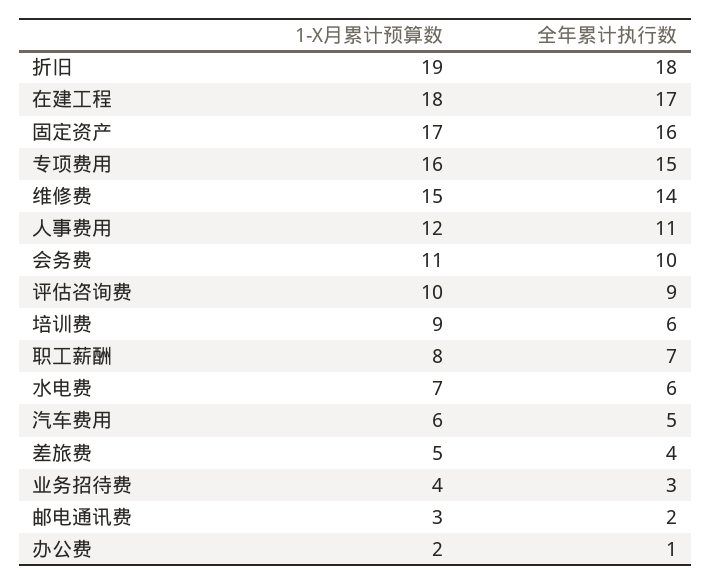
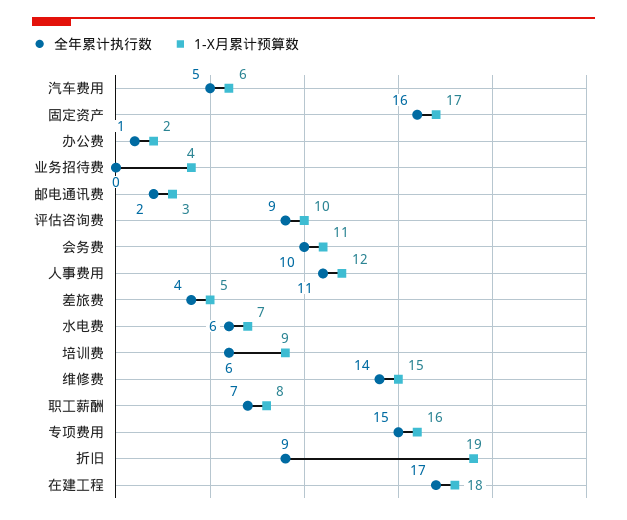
全年累计执行数, 折旧: 18 -> 9
全年累计执行数, 业务招待费: 3 -> 0

